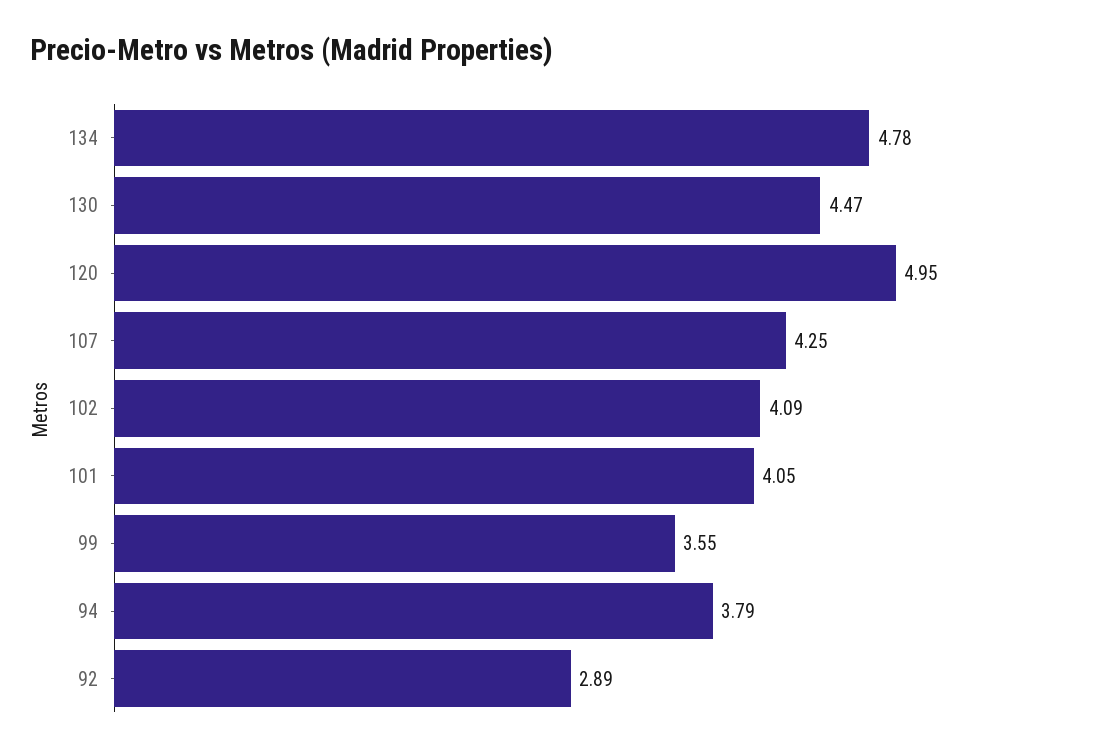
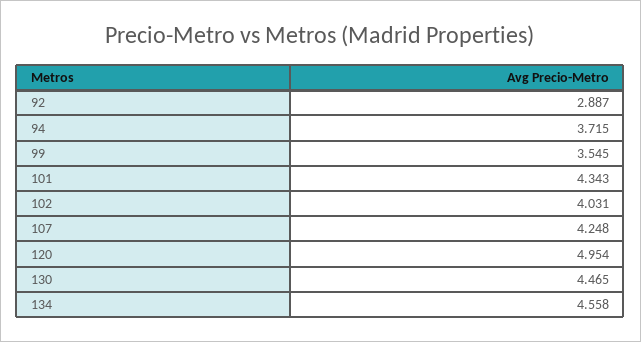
134: 4.78 -> 4.558
102: 4.09 -> 4.031
101: 4.05 -> 4.343
94: 3.79 -> 3.715

